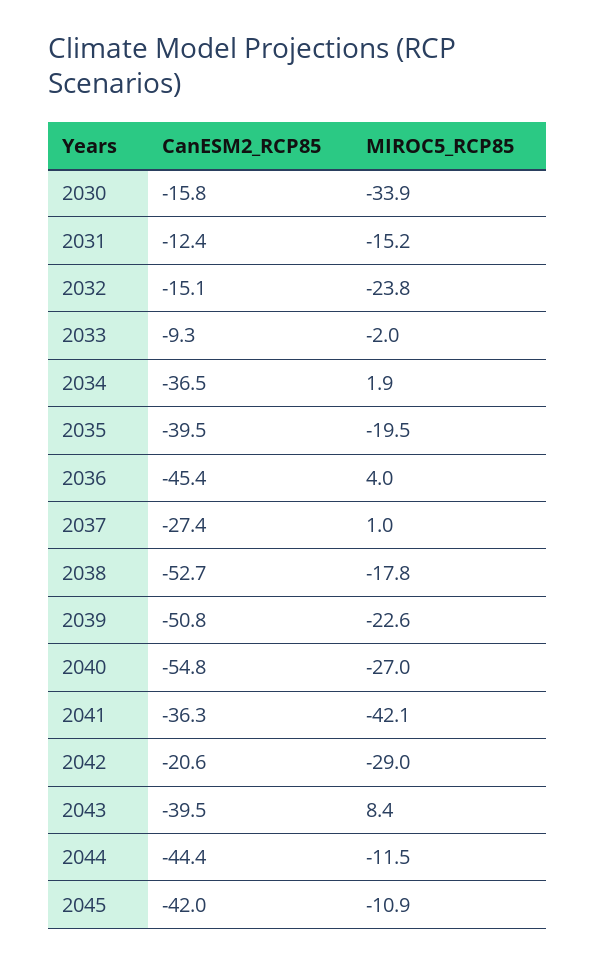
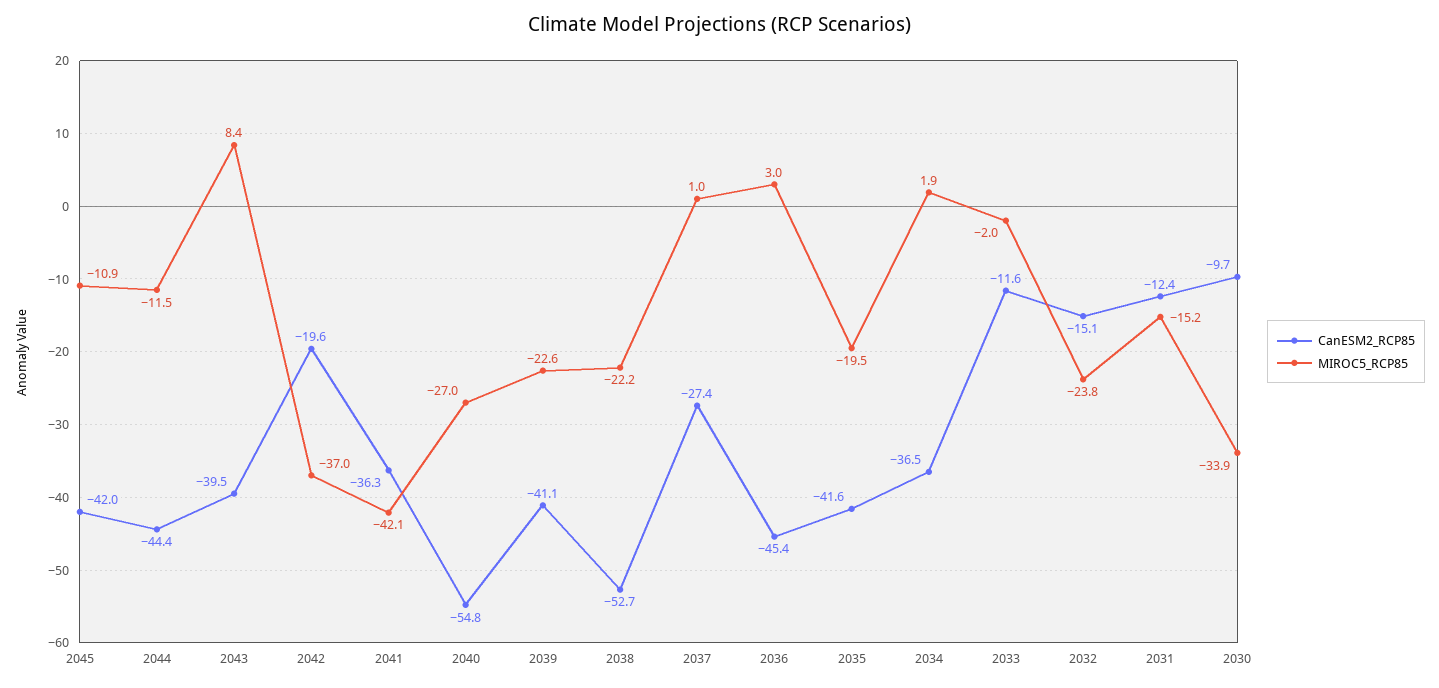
CanESM2_RCP85, 2030: -15.8 -> -9.7
CanESM2_RCP85, 2033: -9.3 -> -11.6
CanESM2_RCP85, 2035: -39.5 -> -41.6
MIROC5_RCP85, 2036: 4 -> 3
MIROC5_RCP85, 2038: -17.8 -> -22.2
CanESM2_RCP85, 2039: -50.8 -> -41.1
CanESM2_RCP85, 2042: -20.6 -> -19.6
MIROC5_RCP85, 2042: -29 -> -37

